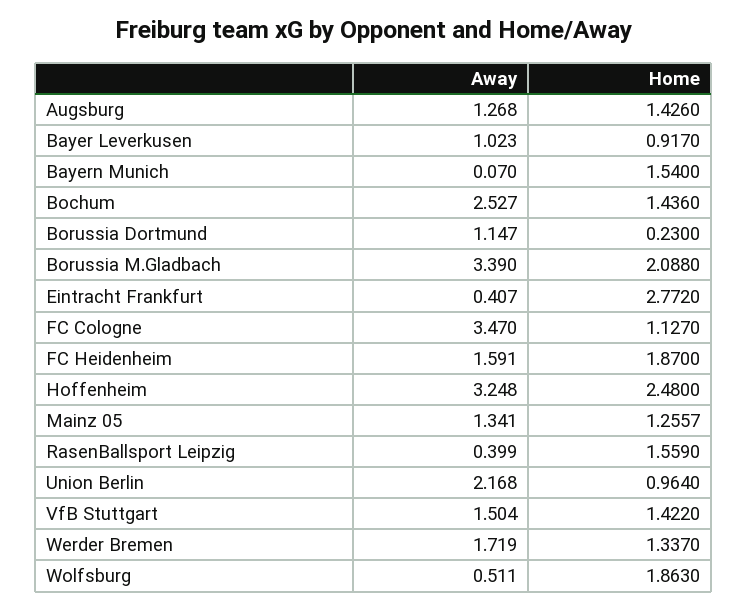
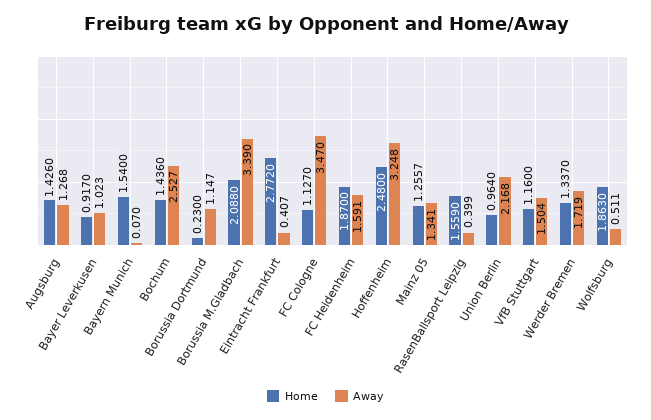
Home, VfB Stuttgart: 1.422 -> 1.16

